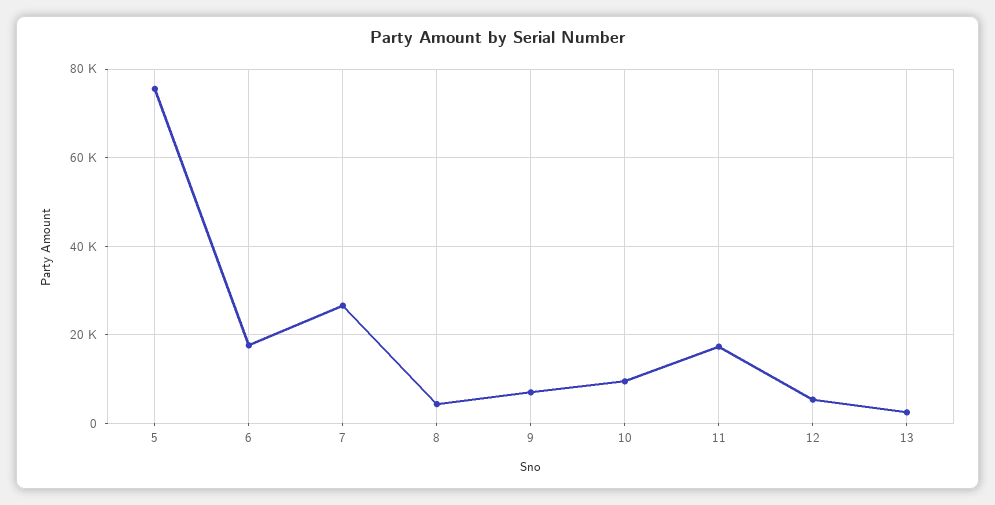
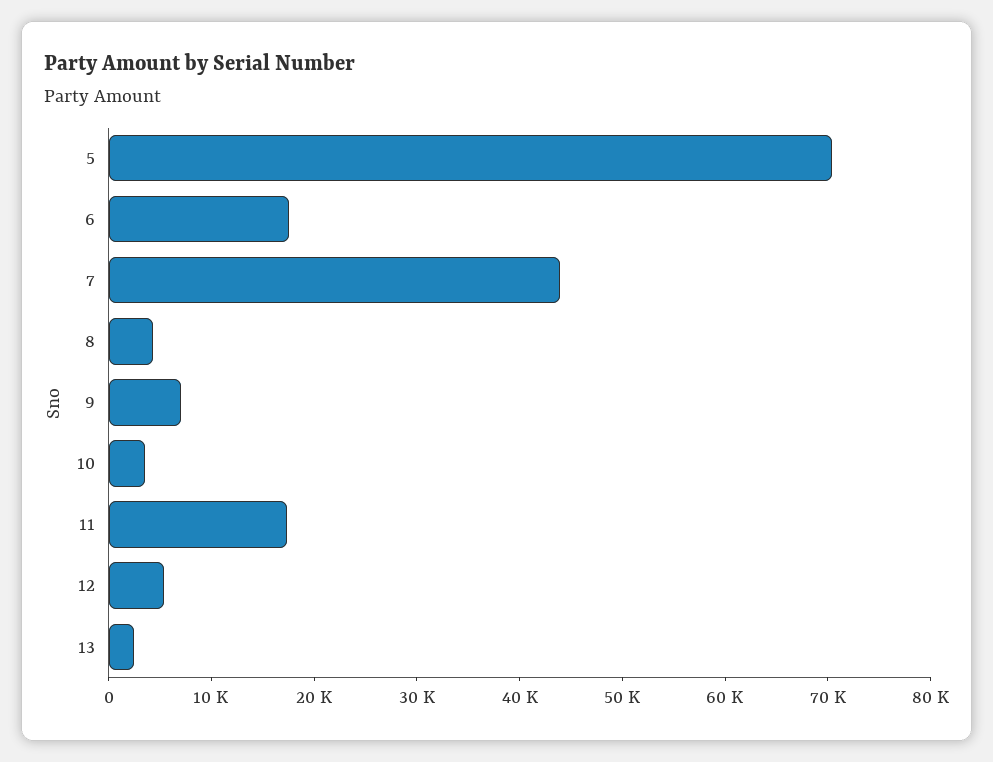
5: 76000 -> 70000
7: 26000 -> 44000
10: 10000 -> 4000

